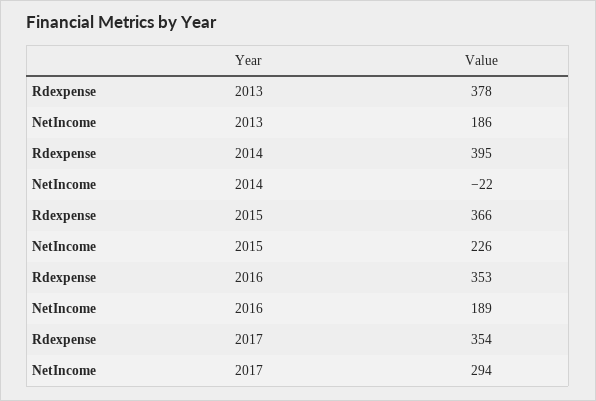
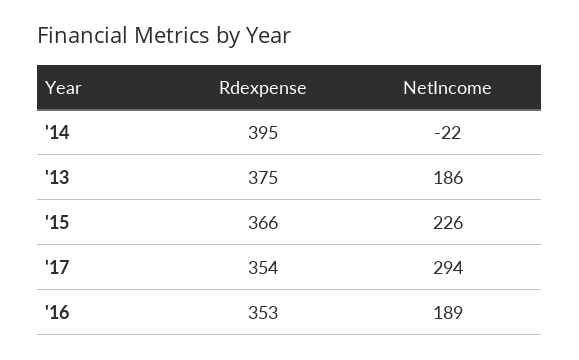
Rdexpense, 2013: 378 -> 375

